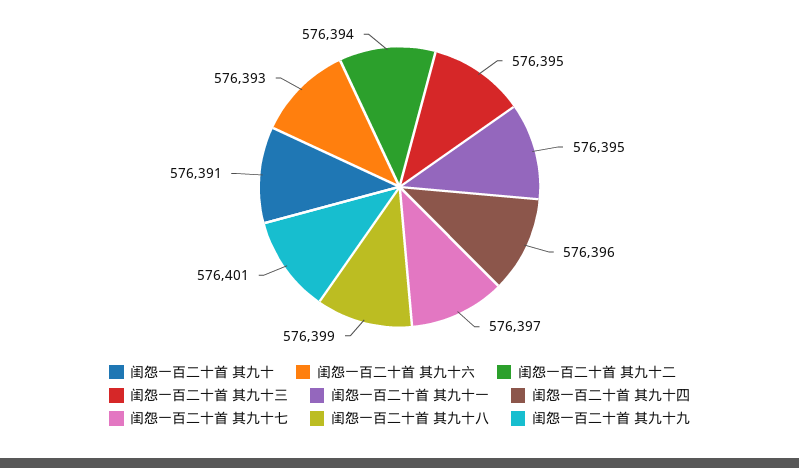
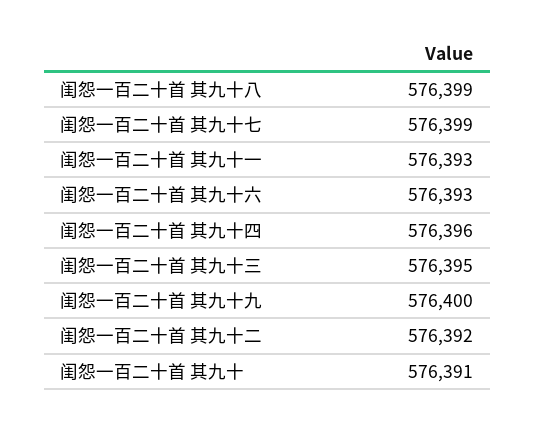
闺怨一百二十首 其九十二: 576394 -> 576392
闺怨一百二十首 其九十一: 576395 -> 576393
闺怨一百二十首 其九十七: 576397 -> 576399
闺怨一百二十首 其九十九: 576401 -> 576400

